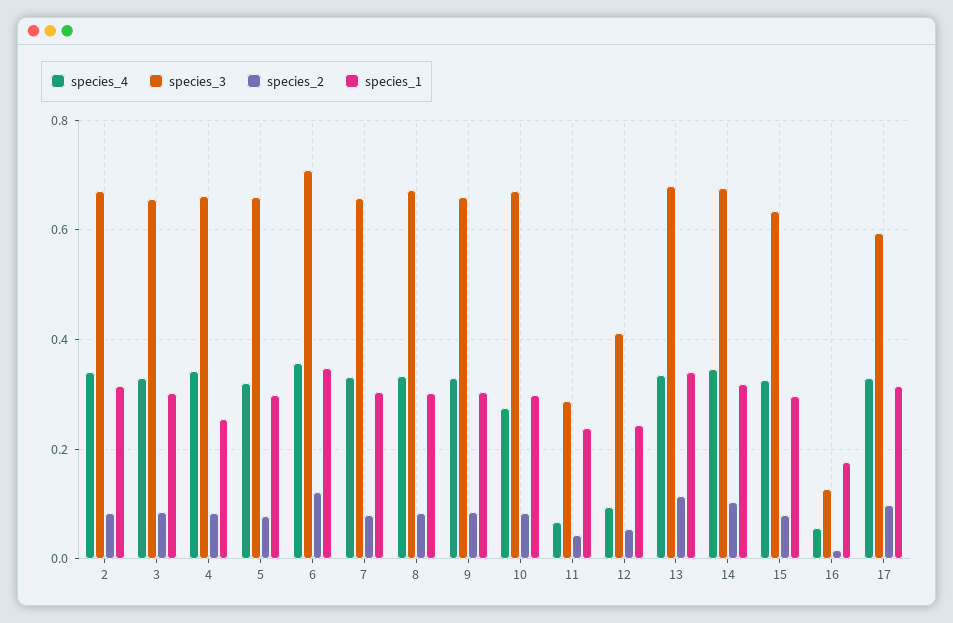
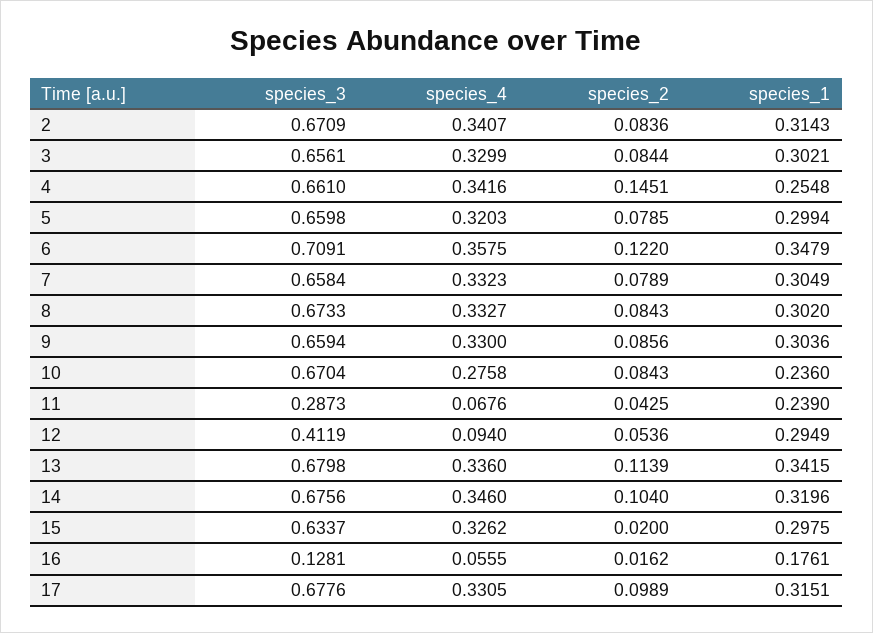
species_2, 4: 0.08 -> 0.1451
species_1, 10: 0.3 -> 0.236
species_1, 12: 0.24 -> 0.2949
species_2, 15: 0.08 -> 0.02
species_3, 17: 0.6 -> 0.6776

